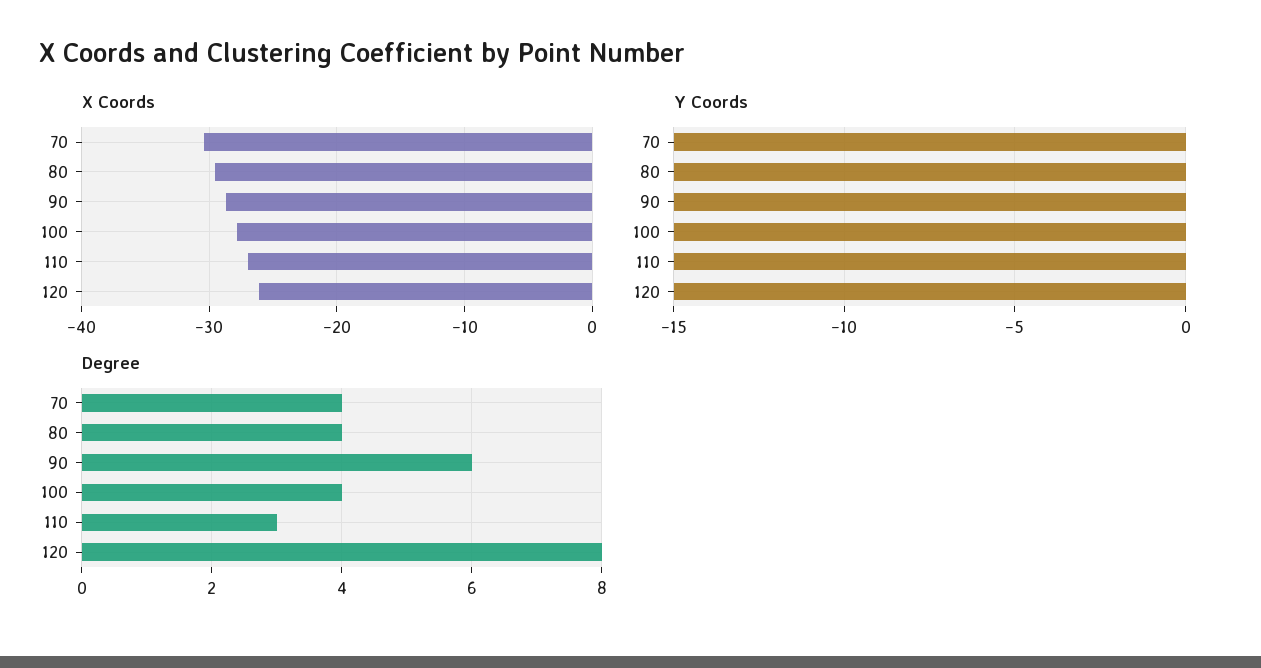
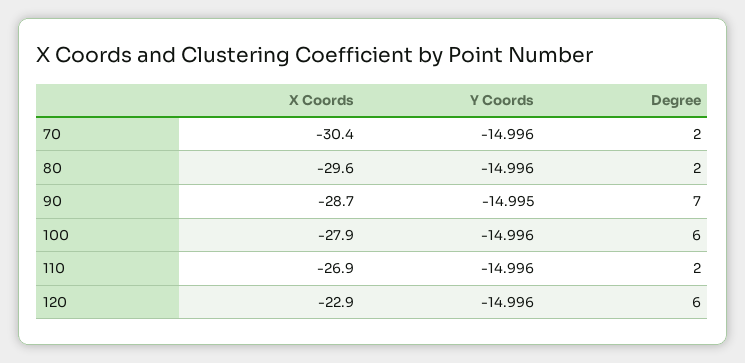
X Coords, 120: -26 -> -22.9
Degree, 70: 4 -> 2
Degree, 80: 4 -> 2
Degree, 90: 6 -> 7
Degree, 100: 4 -> 6
Degree, 110: 3 -> 2
Degree, 120: 8 -> 6

